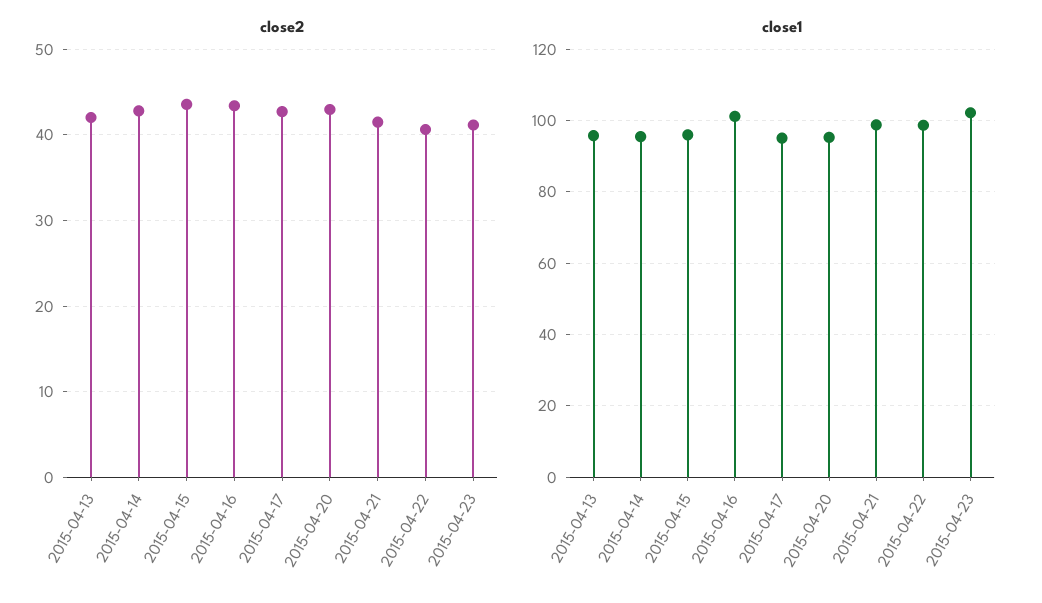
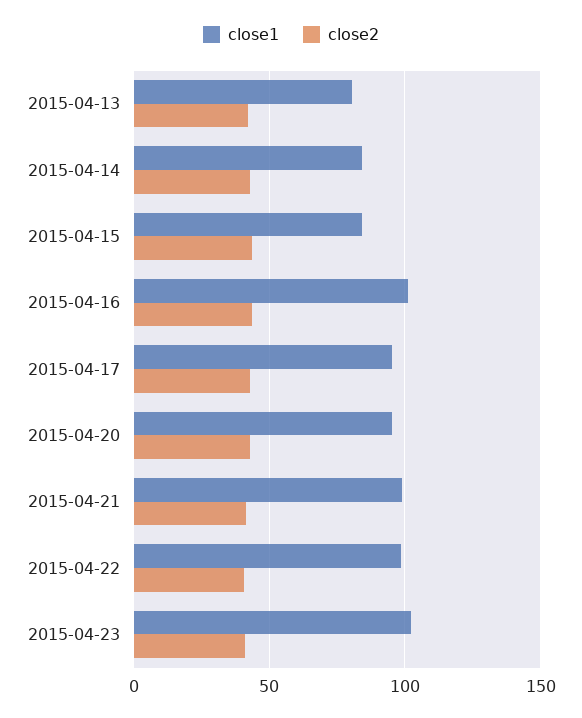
close1, 2015-04-13: 96 -> 80
close1, 2015-04-14: 96 -> 85
close1, 2015-04-15: 96 -> 85

